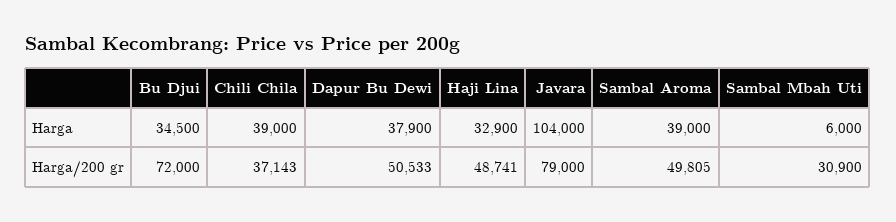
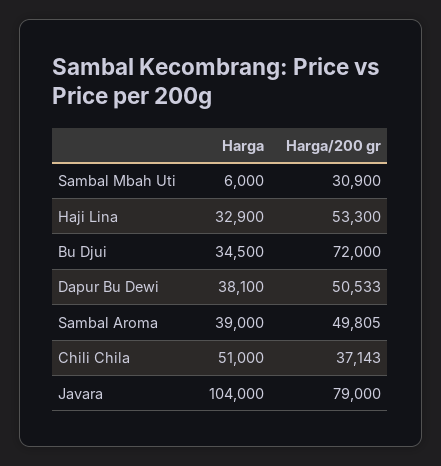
Chili Chila, Harga: 39000 -> 51000
Dapur Bu Dewi, Harga: 37900 -> 38100
Haji Lina, Harga/200 gr: 48741 -> 53300

